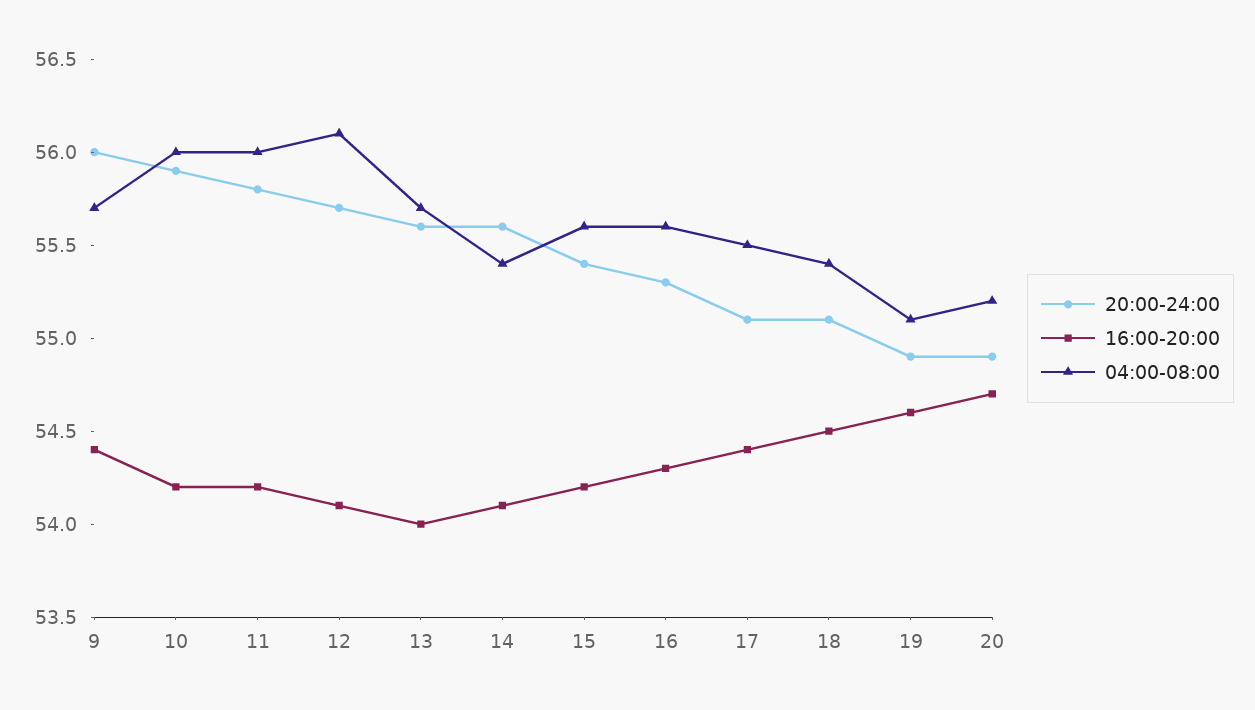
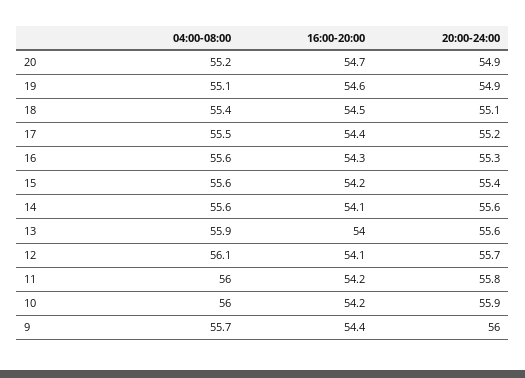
04:00-08:00, 13: 55.7 -> 55.9
04:00-08:00, 14: 55.4 -> 55.6
20:00-24:00, 17: 55.1 -> 55.2

